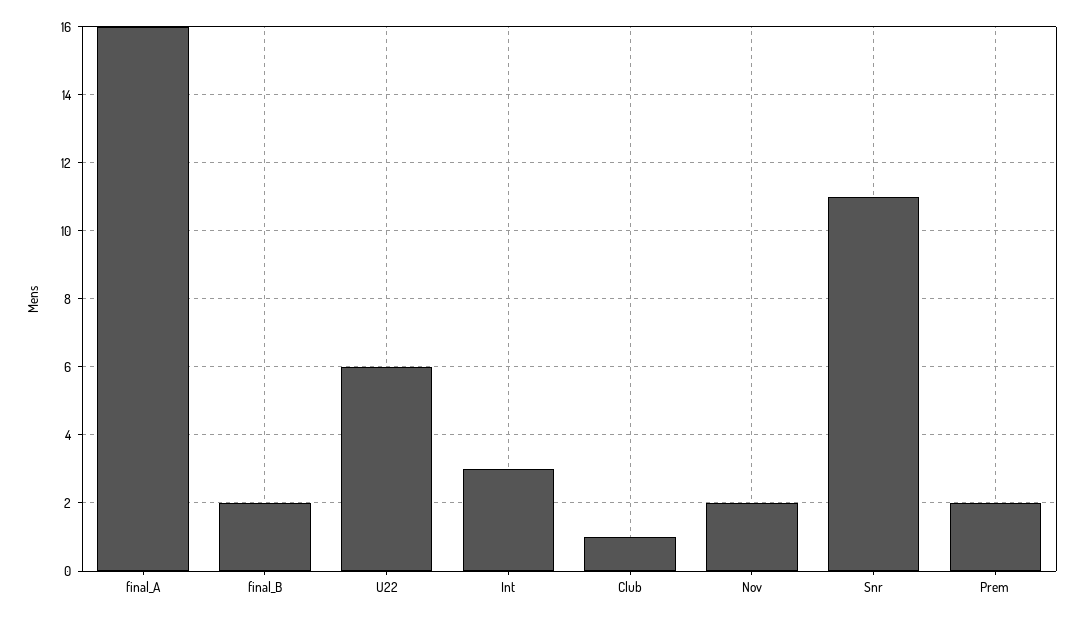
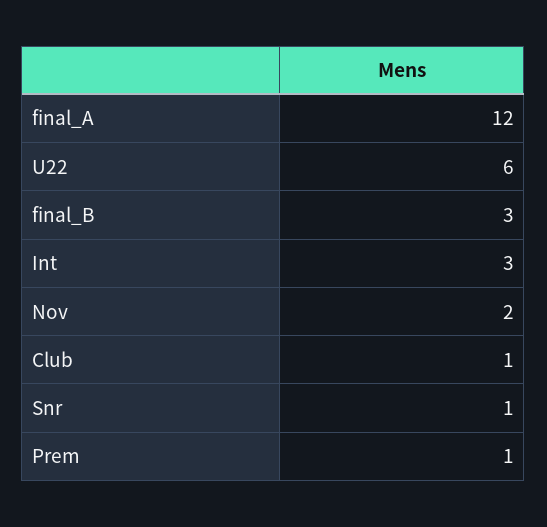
final_A: 16 -> 12
final_B: 2 -> 3
Snr: 11 -> 1
Prem: 2 -> 1

